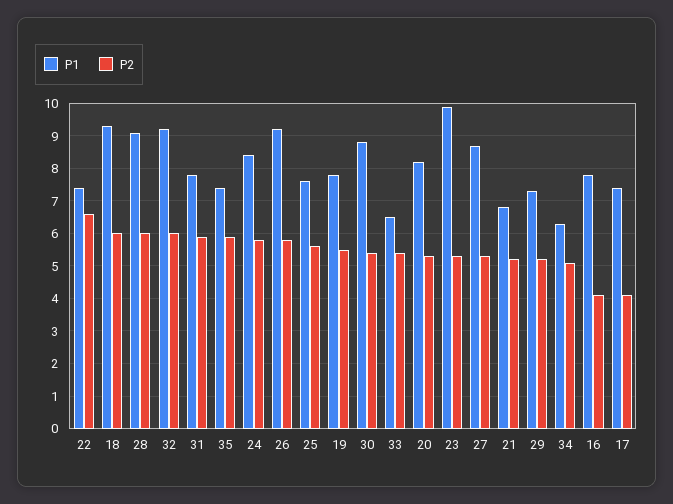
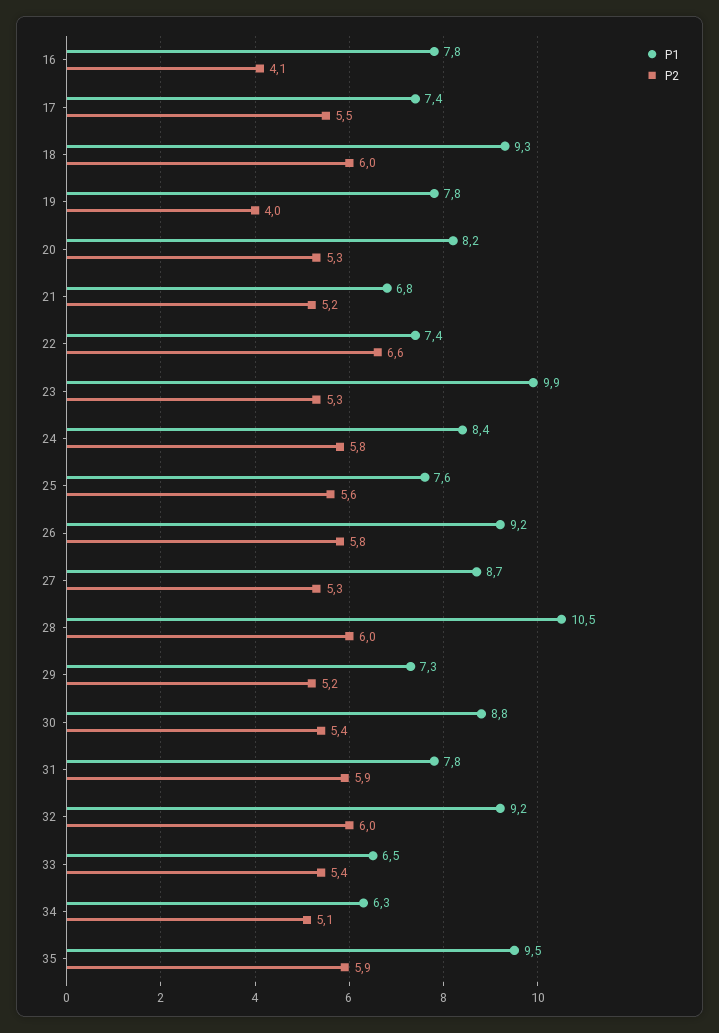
P1, 28: 9 -> 10.5
P1, 35: 7.5 -> 9.5
P2, 19: 5.5 -> 4
P2, 17: 4 -> 5.5

